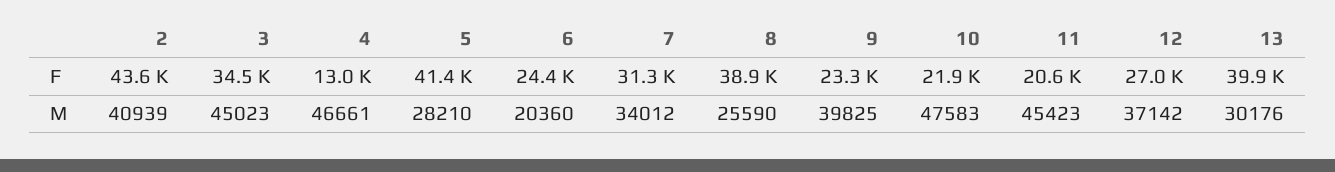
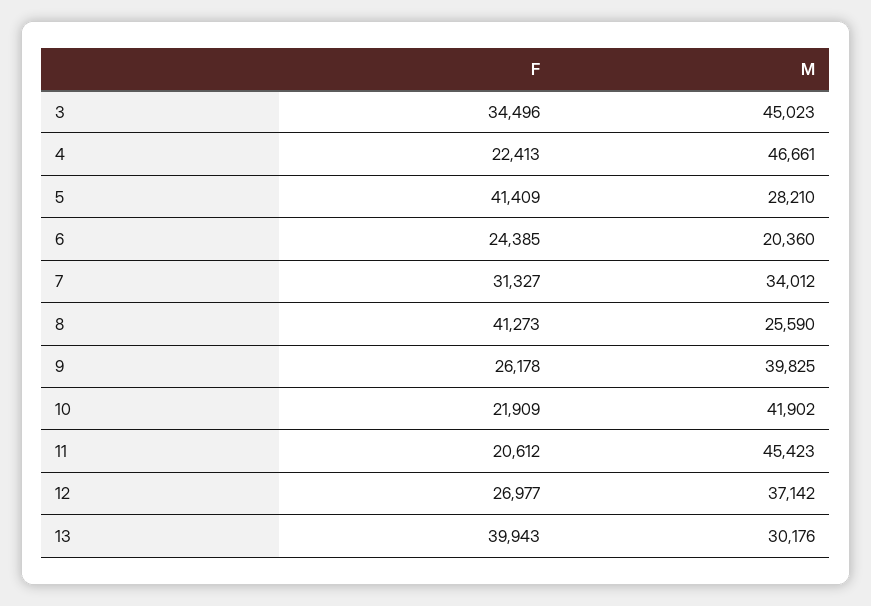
2, F: 43600 -> none
4, F: 13000 -> 22413
8, F: 38900 -> 41273
9, F: 23300 -> 26178
2, M: 40939 -> none
10, M: 47583 -> 41902

